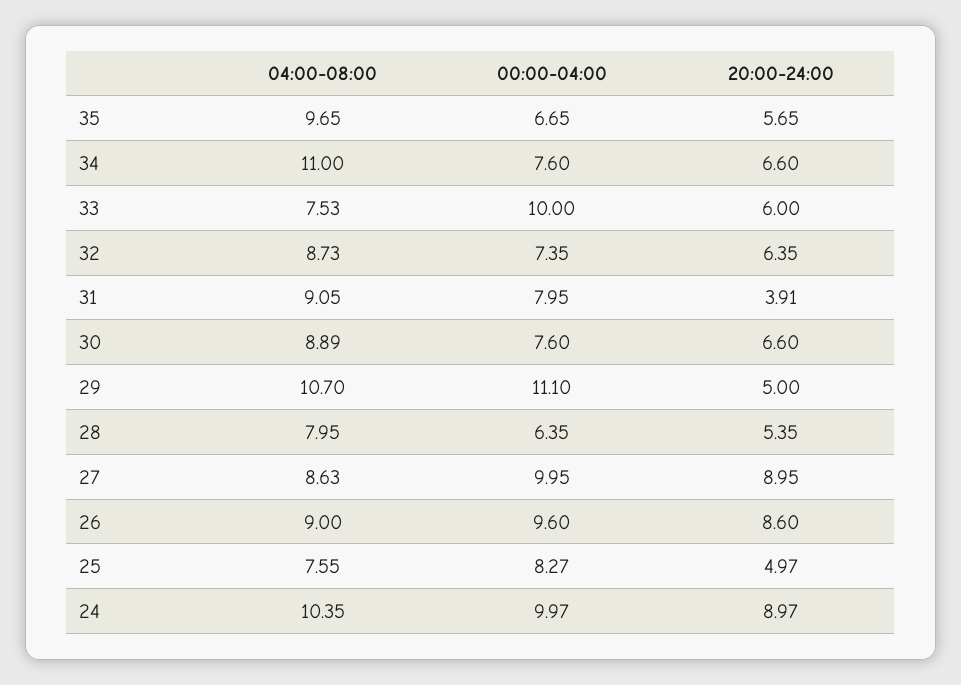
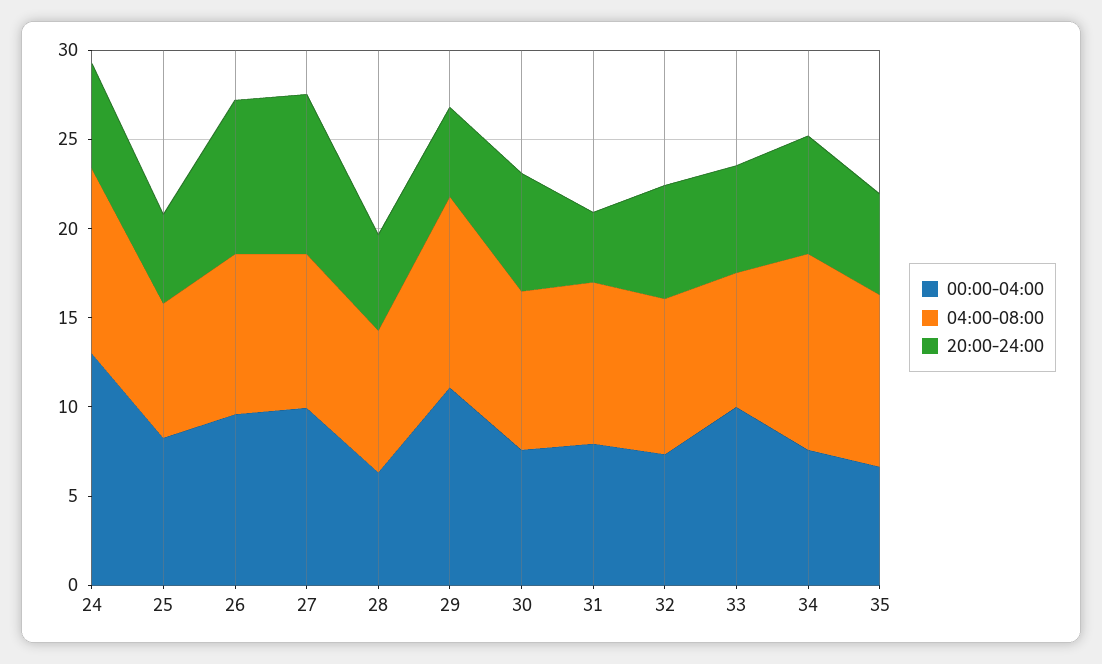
00:00-04:00, 24: 9.97 -> 13
20:00-24:00, 24: 8.97 -> 6

